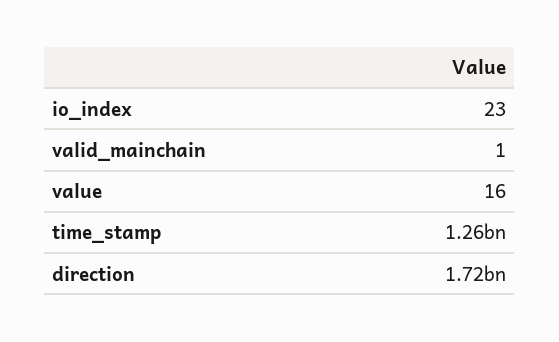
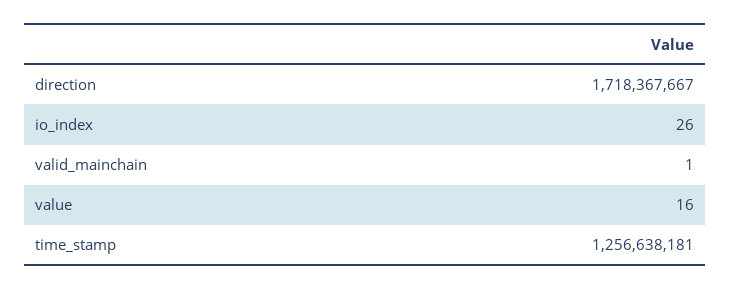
io_index: 23 -> 26

